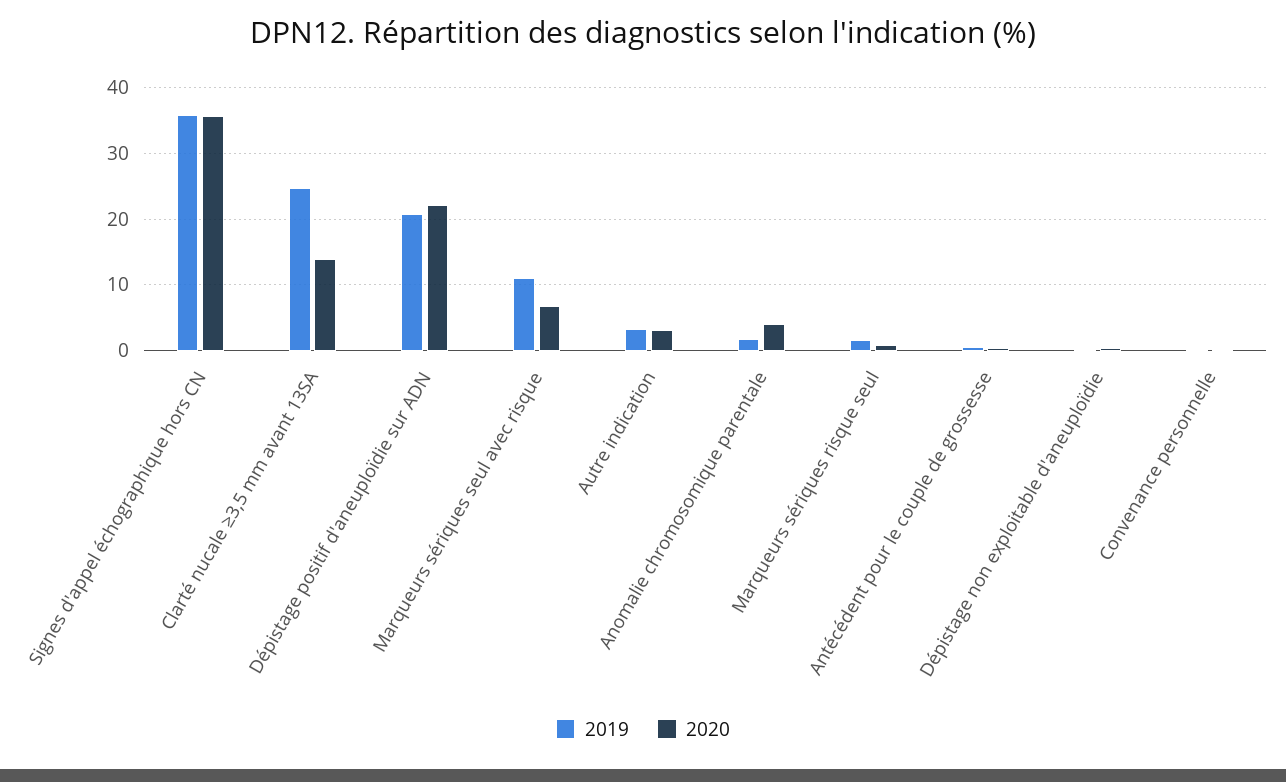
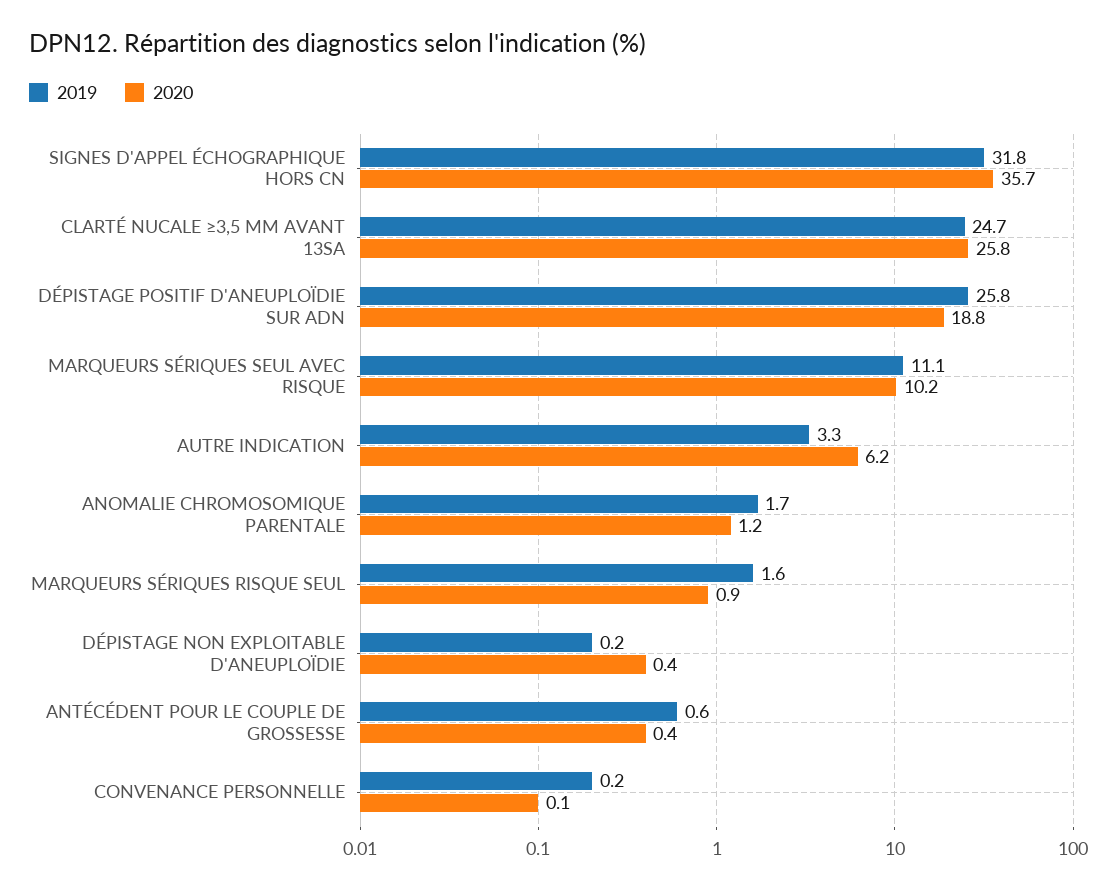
2019, Signes d'appel échographique hors CN: 36 -> 31.8
2020, Clarté nucale ≥3,5 mm avant 13SA: 14 -> 25.8
2019, Dépistage positif d'aneuploïdie sur ADN: 21 -> 25.8
2020, Dépistage positif d'aneuploïdie sur ADN: 22 -> 18.8
2020, Marqueurs sériques seul avec risque: 7 -> 10.2
2020, Autre indication: 3 -> 6.2
2020, Anomalie chromosomique parentale: 4 -> 1.2

